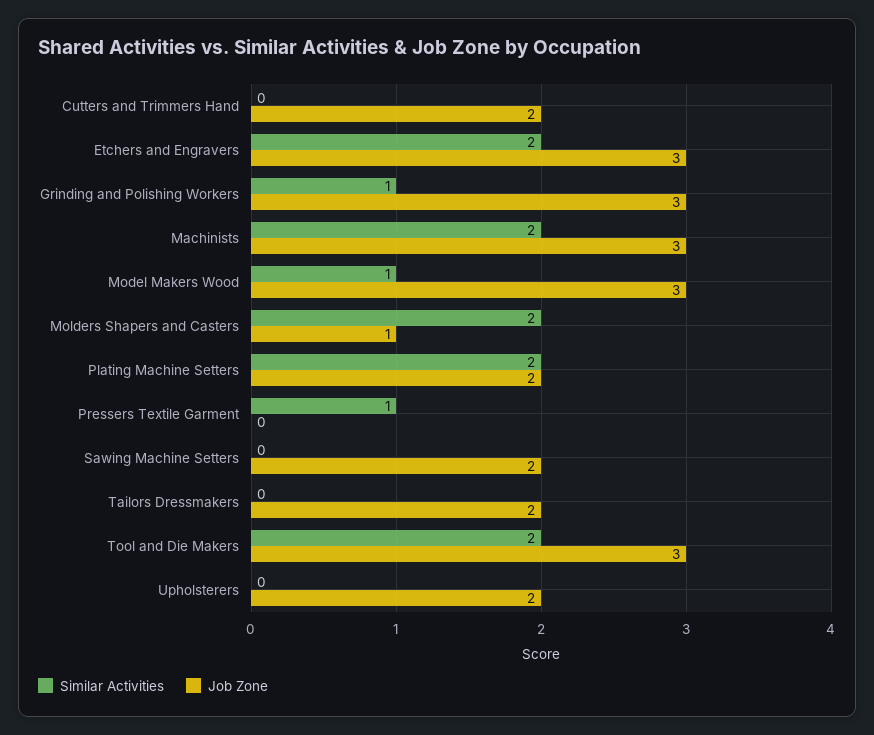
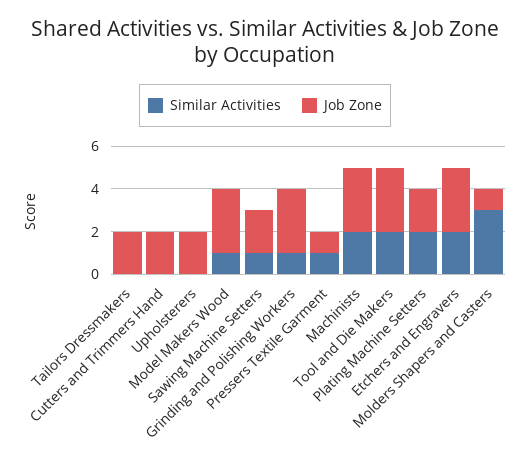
Similar Activities, Molders Shapers and Casters: 2 -> 3
Job Zone, Pressers Textile Garment: 0 -> 1
Similar Activities, Sawing Machine Setters: 0 -> 1

